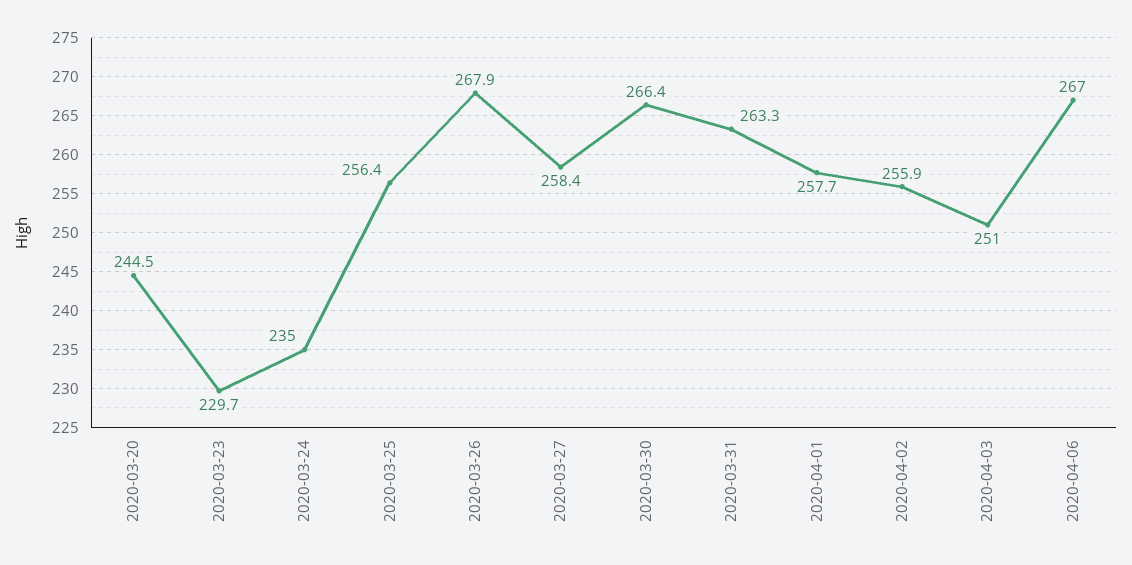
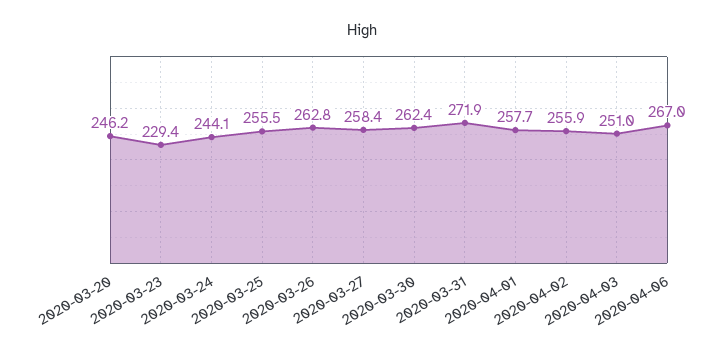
2020-03-20: 244.5 -> 246.2
2020-03-23: 229.7 -> 229.4
2020-03-24: 235 -> 244.1
2020-03-25: 256.4 -> 255.5
2020-03-26: 267.9 -> 262.8
2020-03-30: 266.4 -> 262.4
2020-03-31: 263.3 -> 271.9

